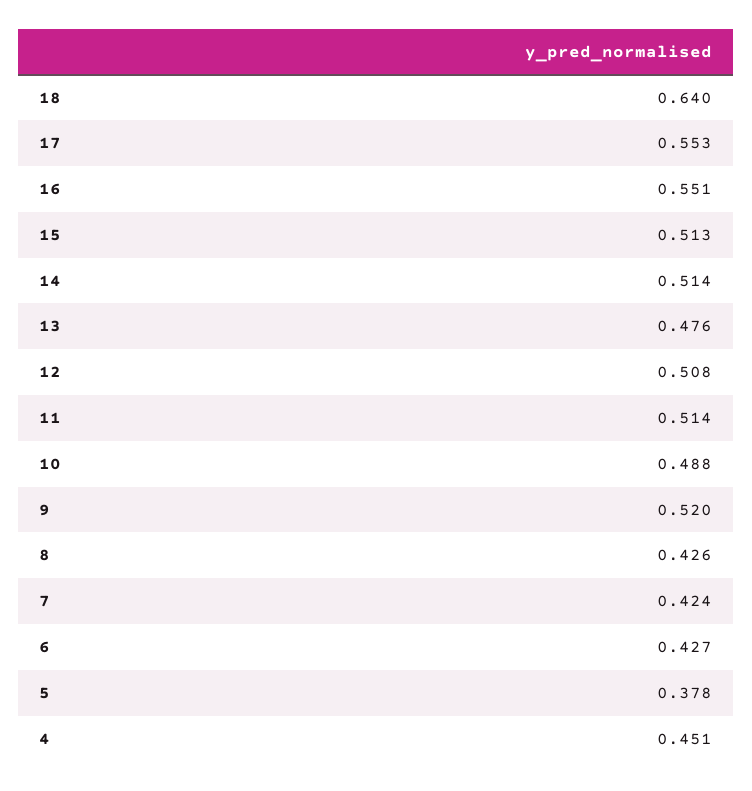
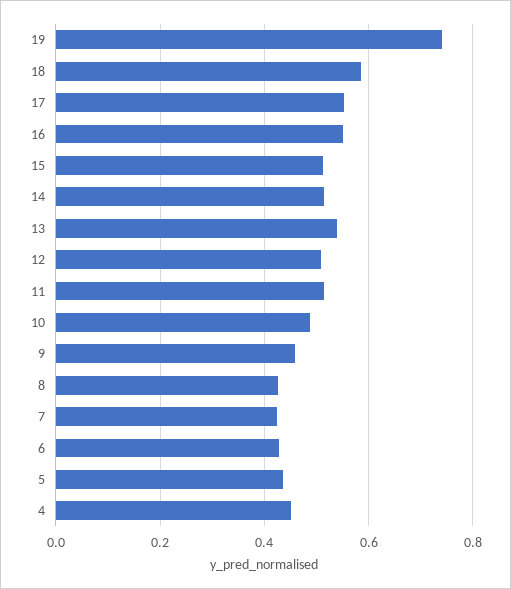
18: 0.64 -> 0.58
13: 0.476 -> 0.54
9: 0.52 -> 0.46
5: 0.378 -> 0.44
19: none -> 0.74

